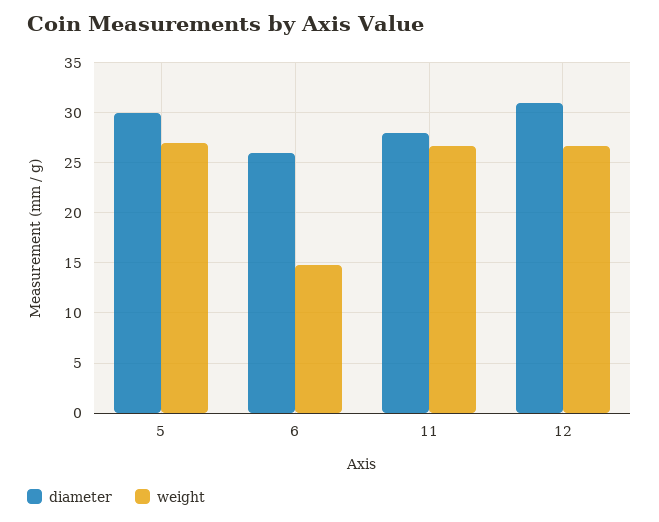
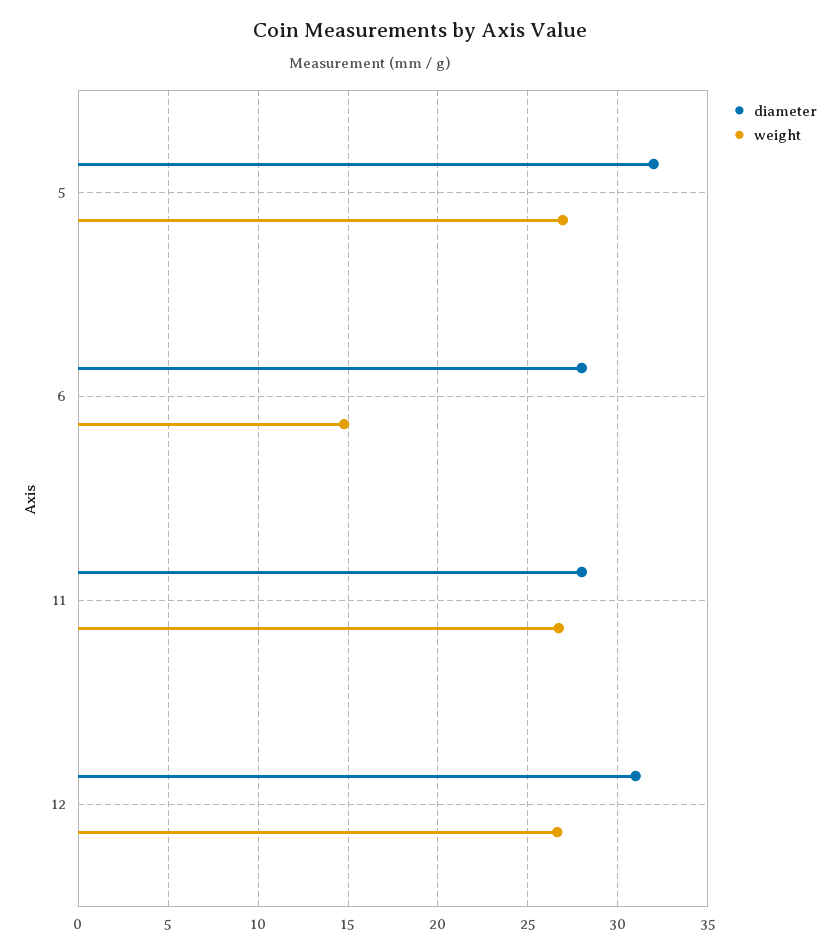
diameter, 5: 30 -> 32
diameter, 6: 26 -> 28

